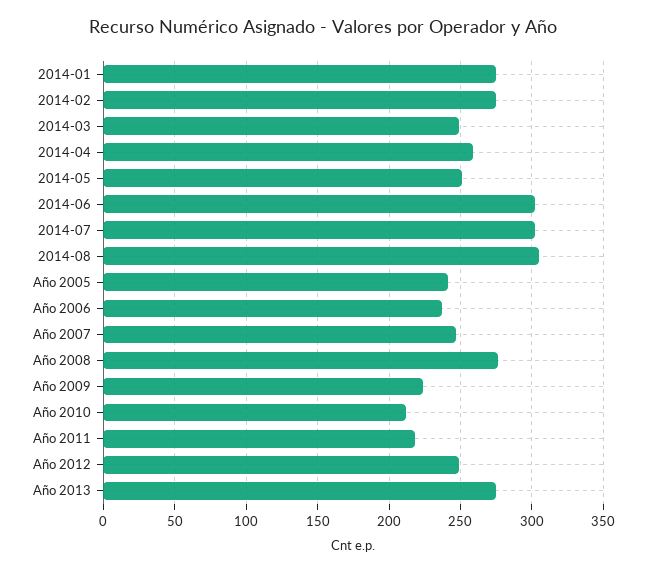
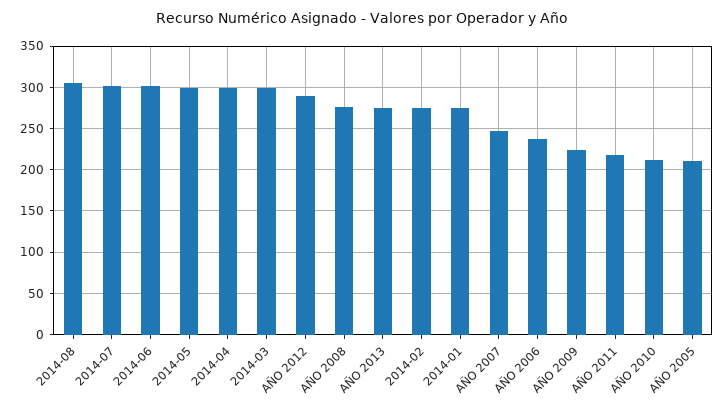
2014-03: 250 -> 300
2014-04: 260 -> 300
2014-05: 250 -> 300
Año 2005: 240 -> 210
Año 2012: 250 -> 290

